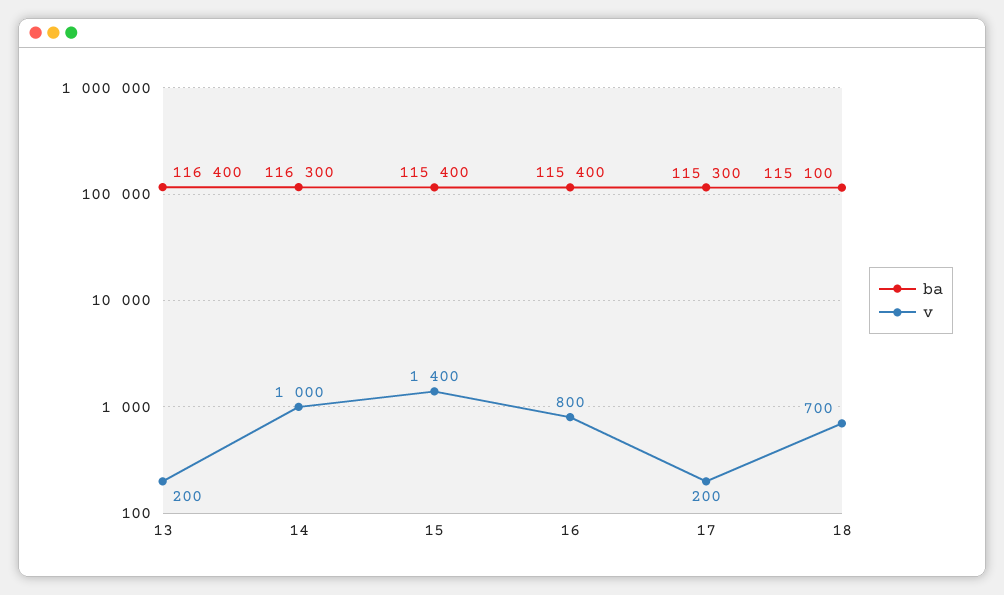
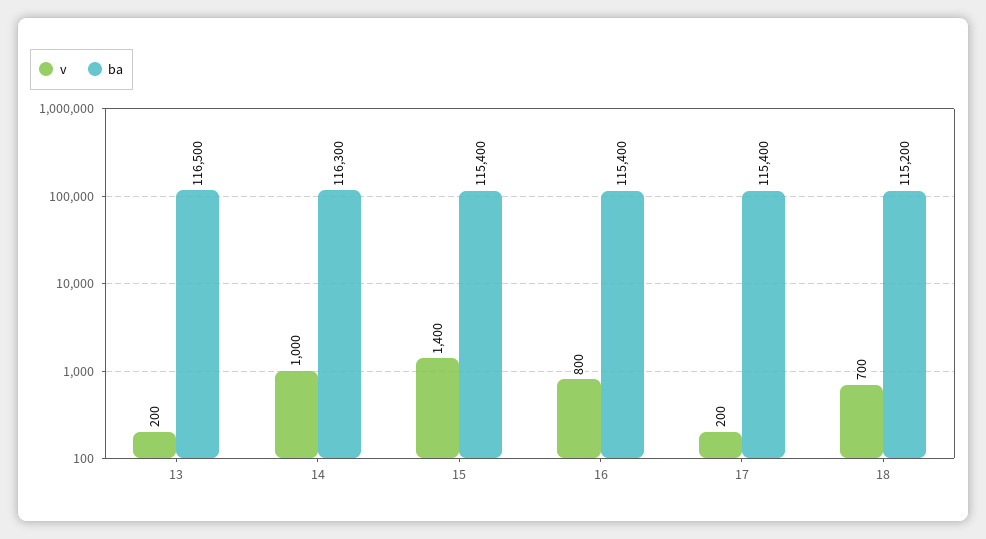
ba, 13: 116400 -> 116500
ba, 17: 115300 -> 115400
ba, 18: 115100 -> 115200

